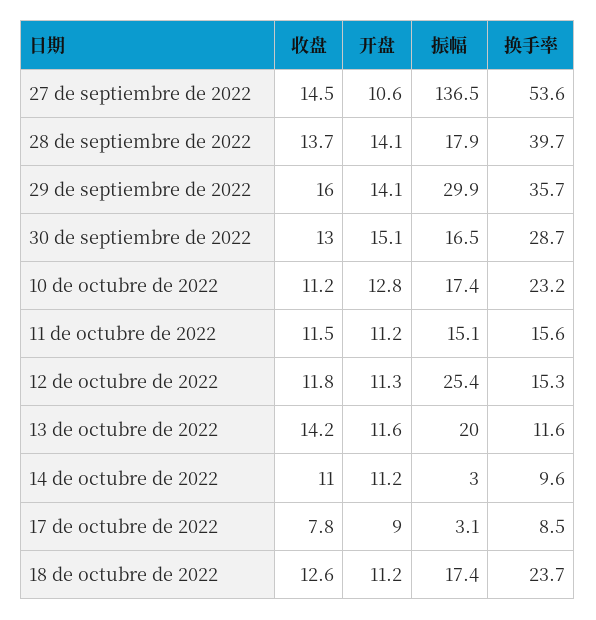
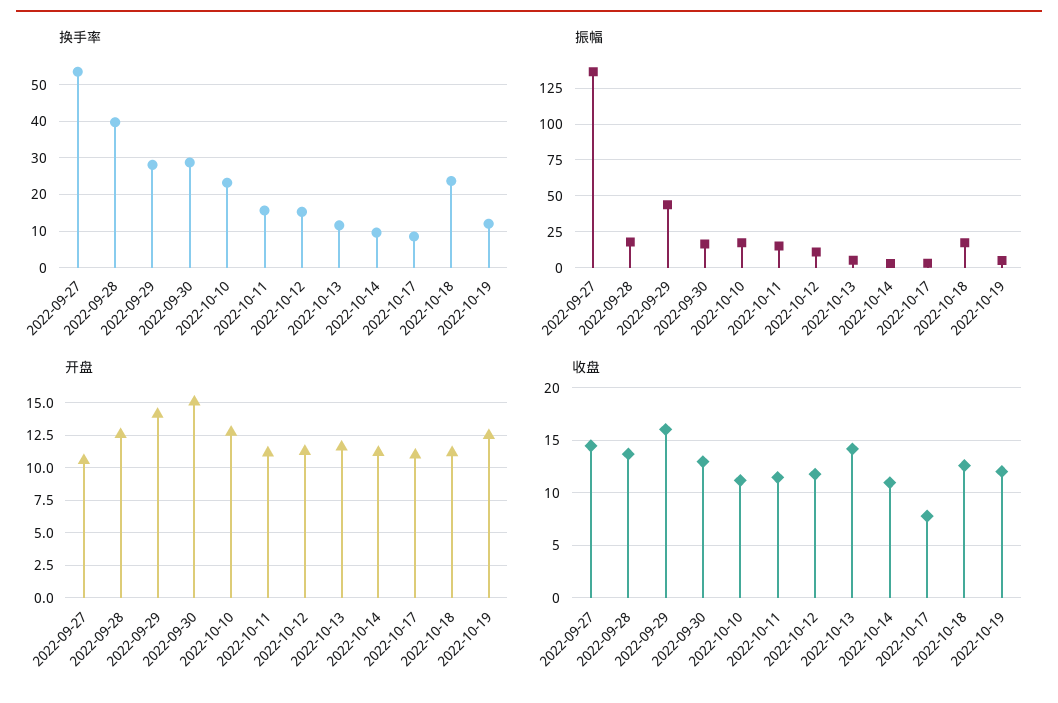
开盘, 28 de septiembre de 2022: 14.1 -> 12.5
振幅, 29 de septiembre de 2022: 29.9 -> 45
换手率, 29 de septiembre de 2022: 35.7 -> 28
振幅, 12 de octubre de 2022: 25.4 -> 10
振幅, 13 de octubre de 2022: 20 -> 5
开盘, 17 de octubre de 2022: 9 -> 11
换手率, 2022-10-19: none -> 12
振幅, 2022-10-19: none -> 5
开盘, 2022-10-19: none -> 12.5
收盘, 2022-10-19: none -> 12

